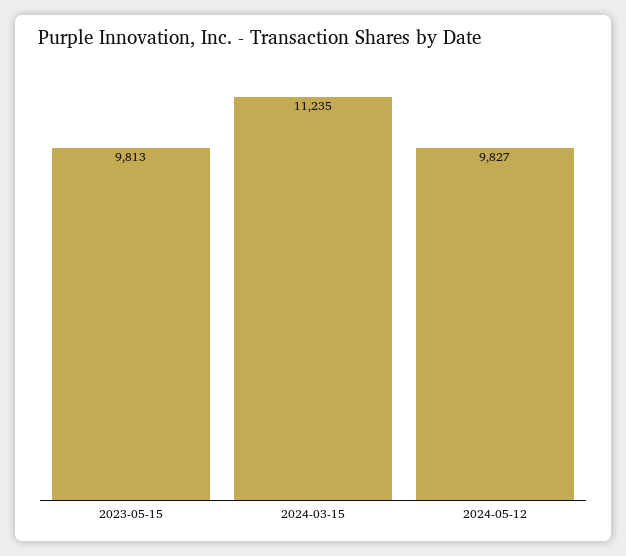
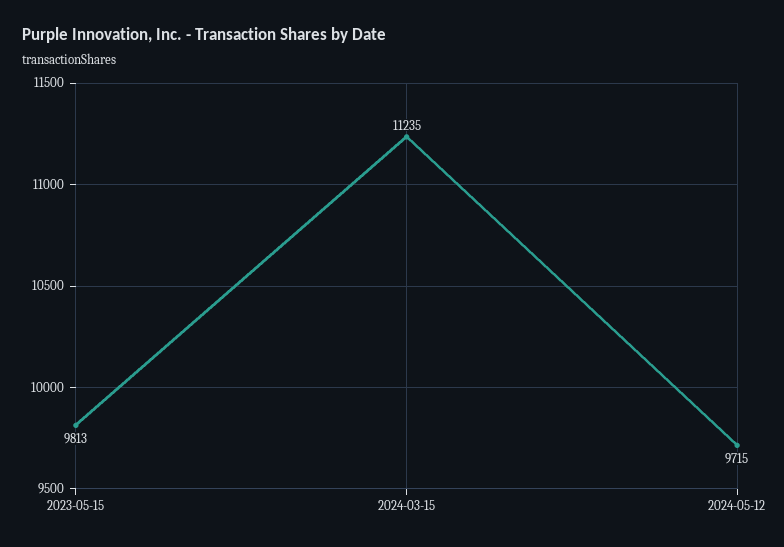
2024-05-12: 9827 -> 9715

